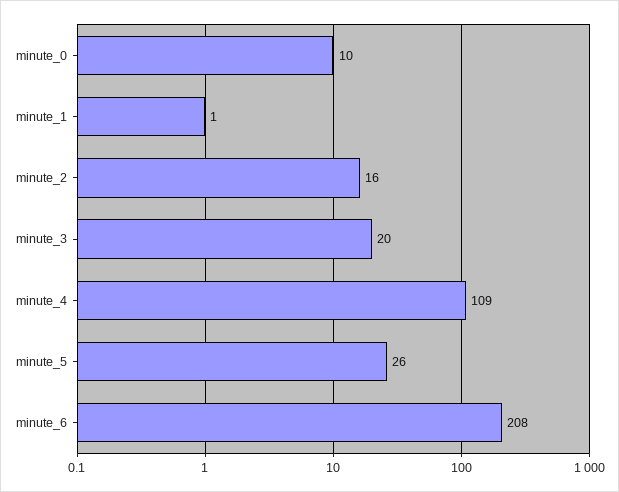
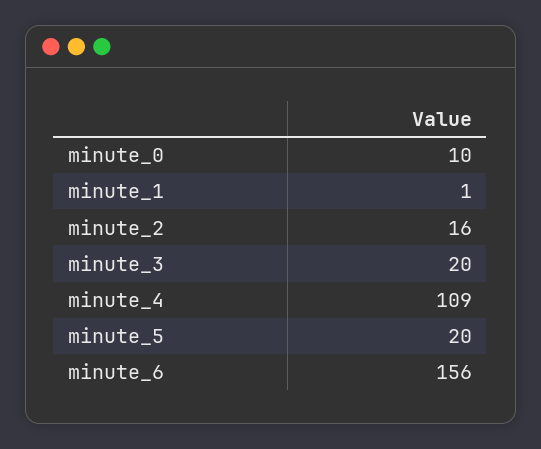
minute_5: 26 -> 20
minute_6: 208 -> 156

